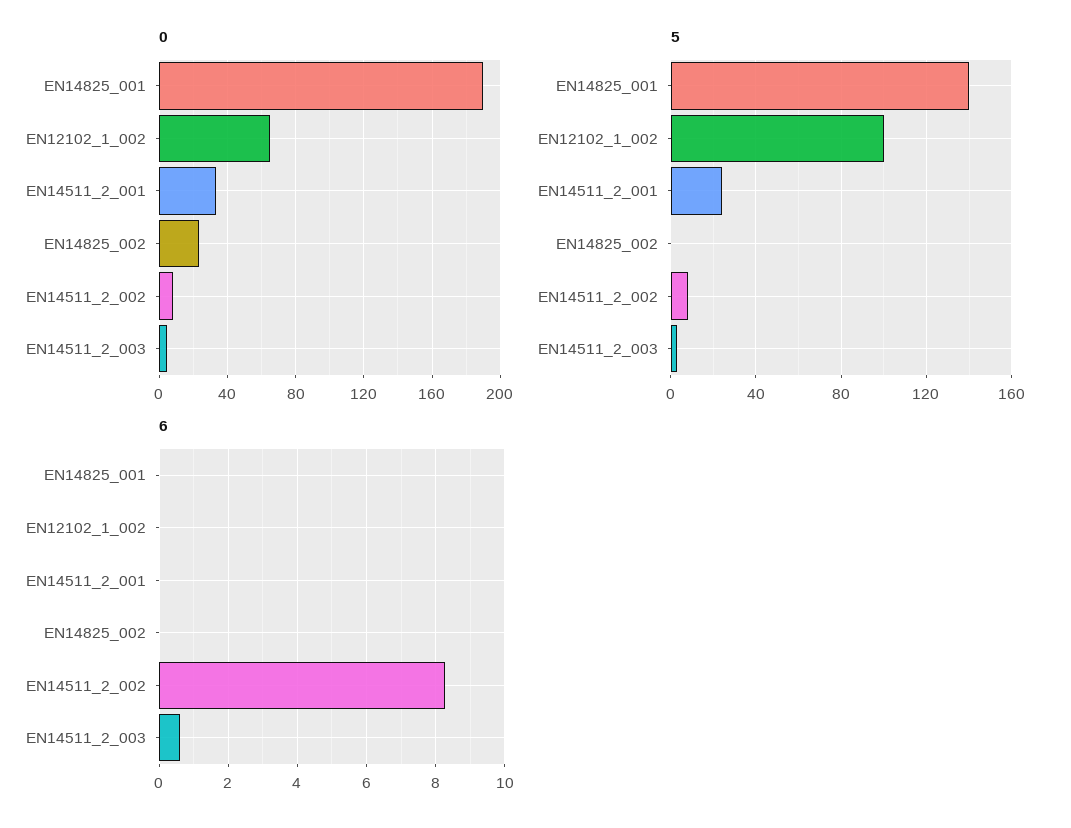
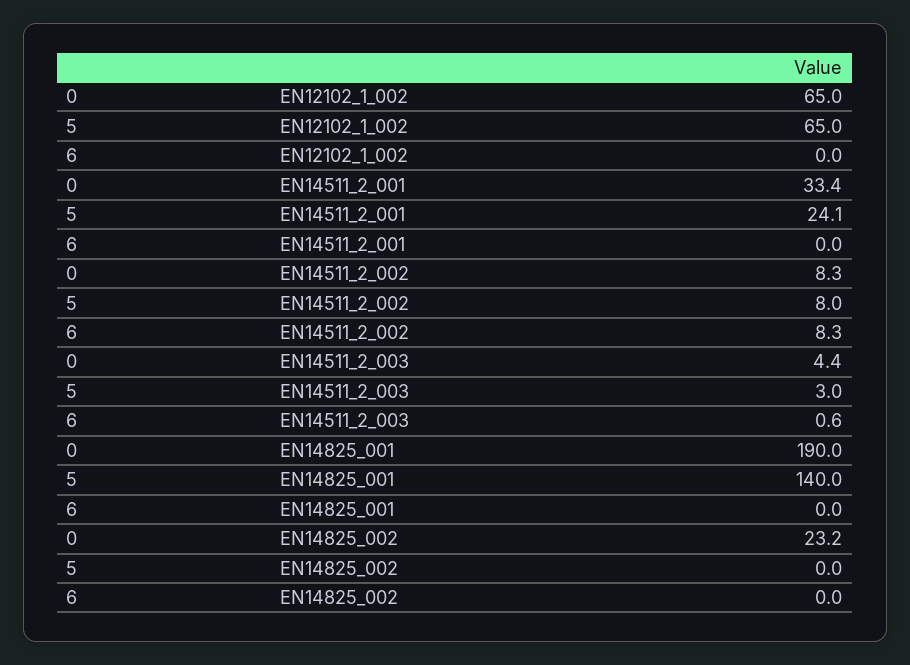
5, EN12102_1_002: 100 -> 65

